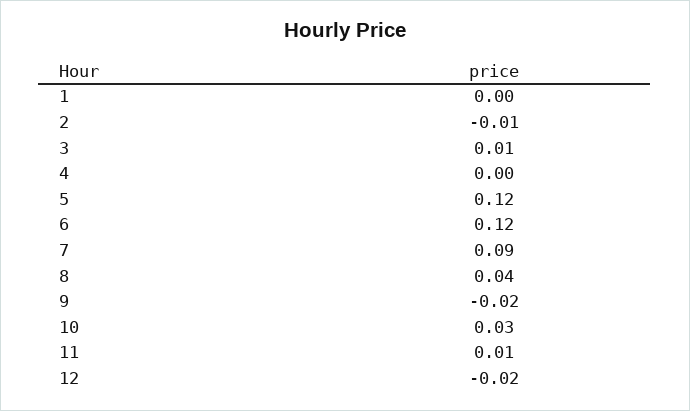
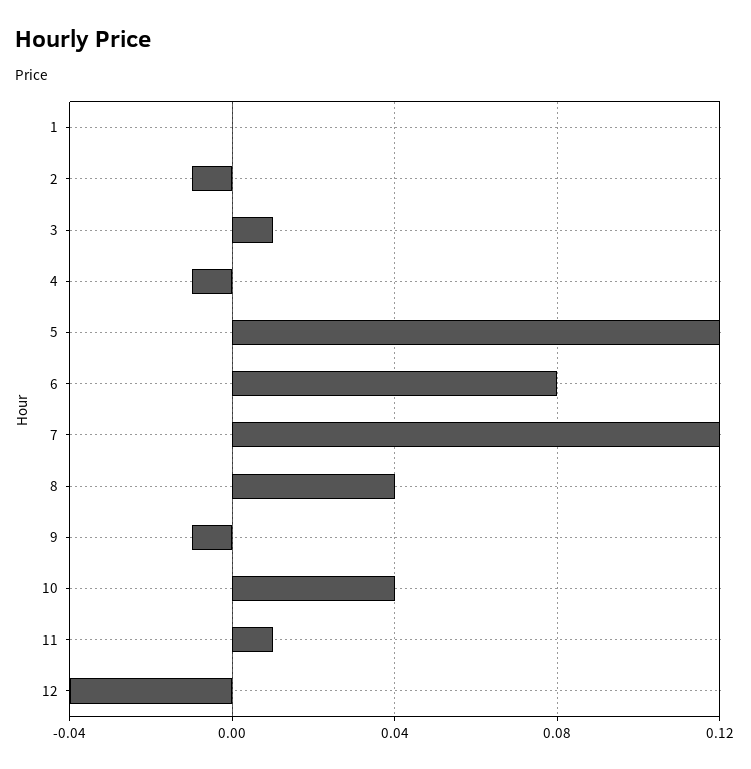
4: 0 -> -0.01
6: 0.12 -> 0.08
7: 0.09 -> 0.12
9: -0.02 -> -0.01
10: 0.03 -> 0.04
12: -0.02 -> -0.04

